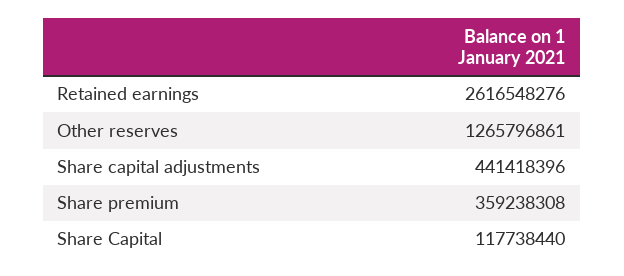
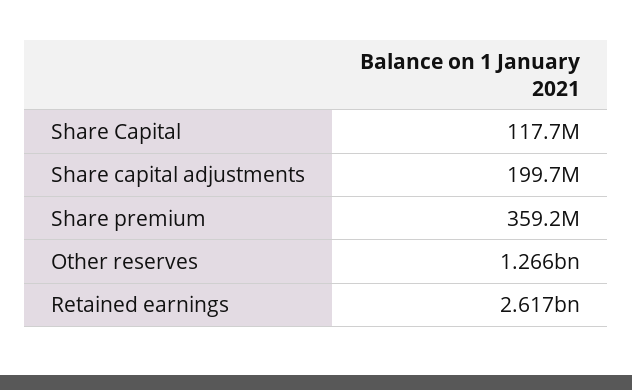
Share capital adjustments: 441418396 -> 199700000

